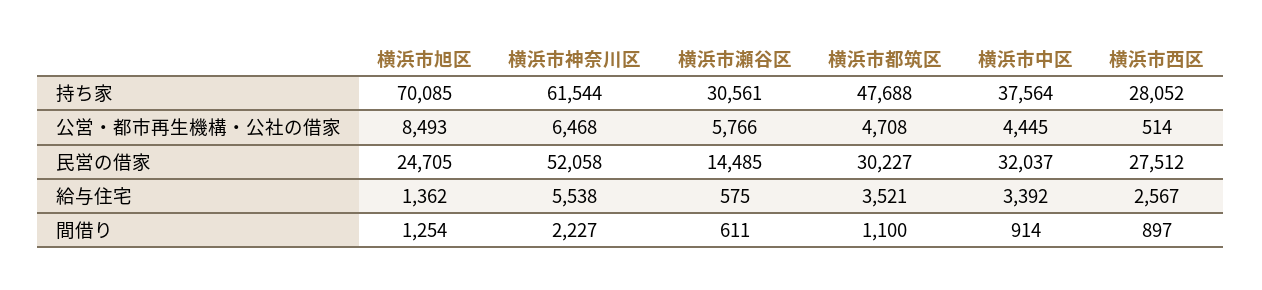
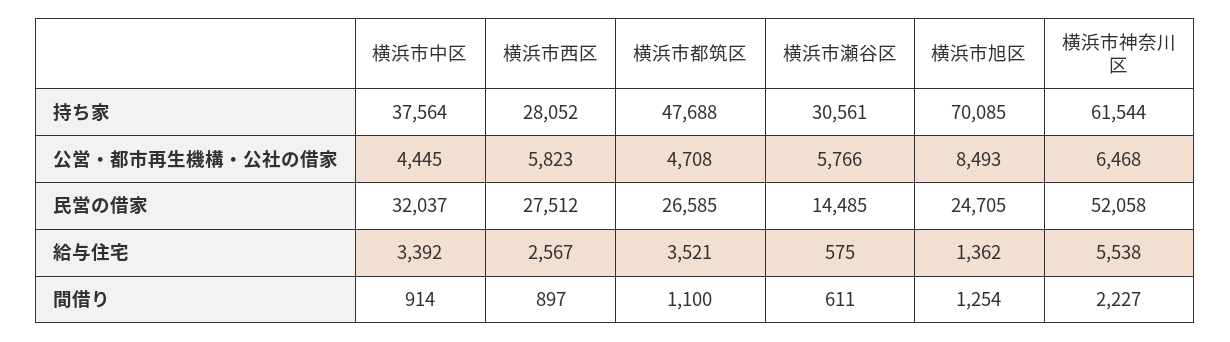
横浜市西区, 公営・都市再生機構・公社の借家: 514 -> 5823
横浜市都筑区, 民営の借家: 30227 -> 26585

